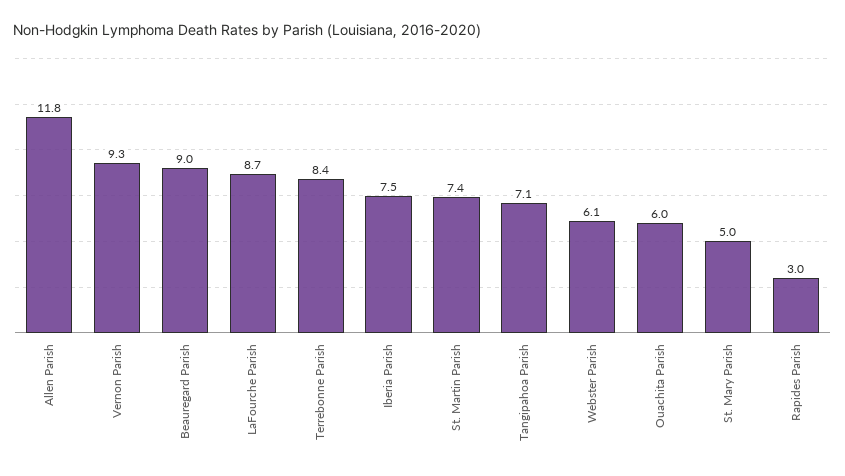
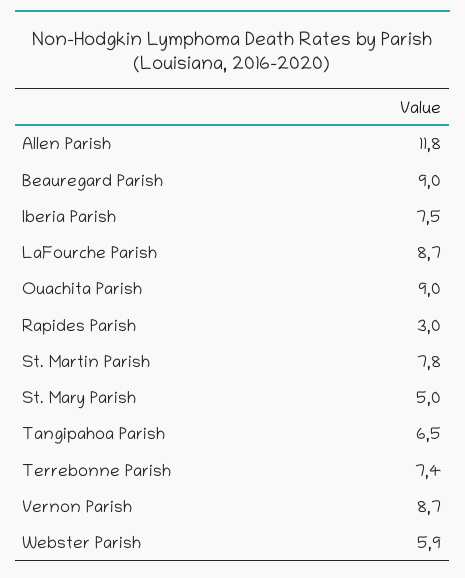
Vernon Parish: 9.3 -> 8.7
Terrebonne Parish: 8.4 -> 7.4
St. Martin Parish: 7.4 -> 7.8
Tangipahoa Parish: 7.1 -> 6.5
Webster Parish: 6.1 -> 5.9
Ouachita Parish: 6 -> 9

